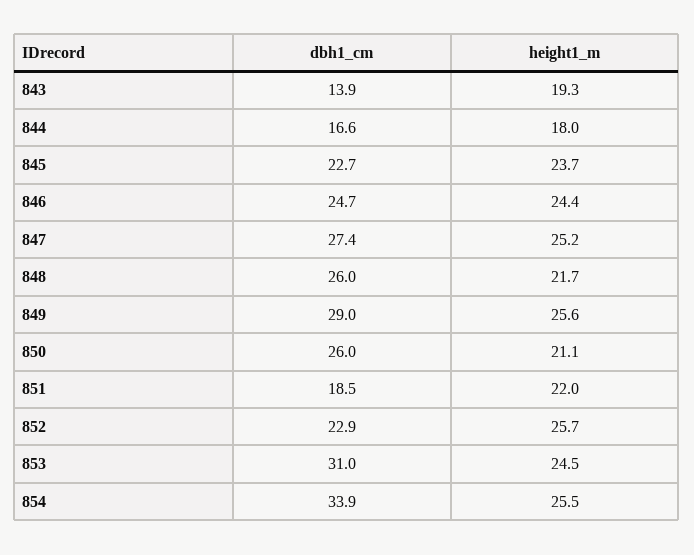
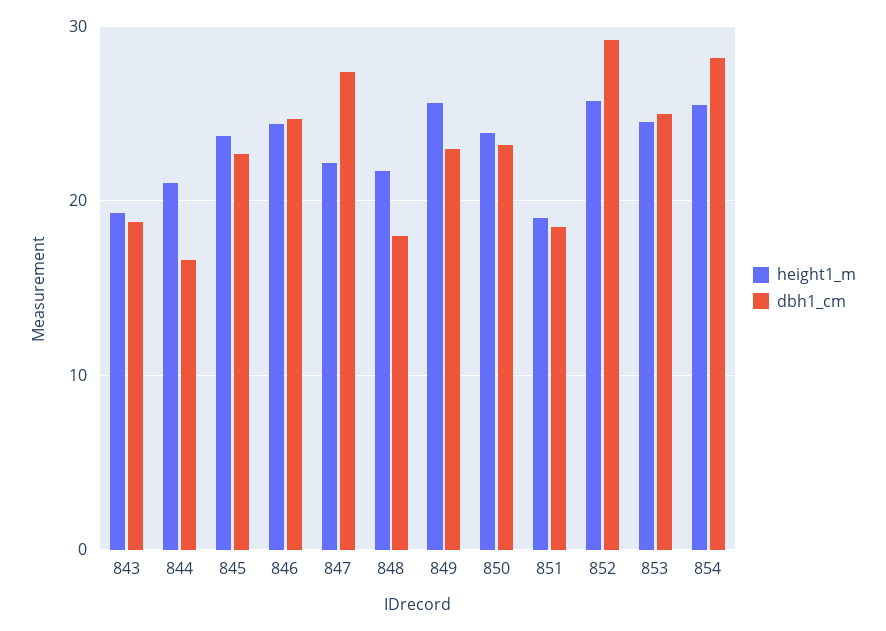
dbh1_cm, 843: 13.9 -> 19
height1_m, 844: 18 -> 21
height1_m, 847: 25.2 -> 22
dbh1_cm, 848: 26 -> 18
dbh1_cm, 849: 29 -> 23
dbh1_cm, 850: 26 -> 23
height1_m, 850: 21.1 -> 24
height1_m, 851: 22 -> 19
dbh1_cm, 852: 22.9 -> 29
dbh1_cm, 853: 31 -> 25
dbh1_cm, 854: 33.9 -> 28

